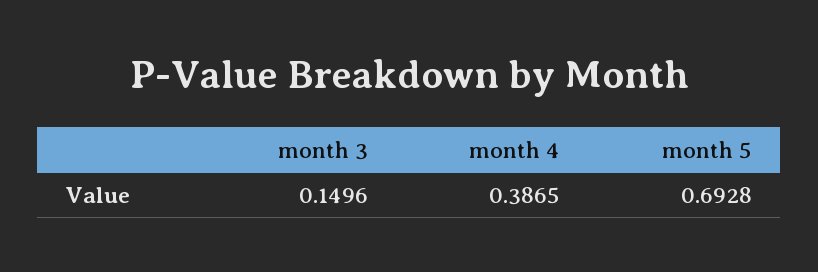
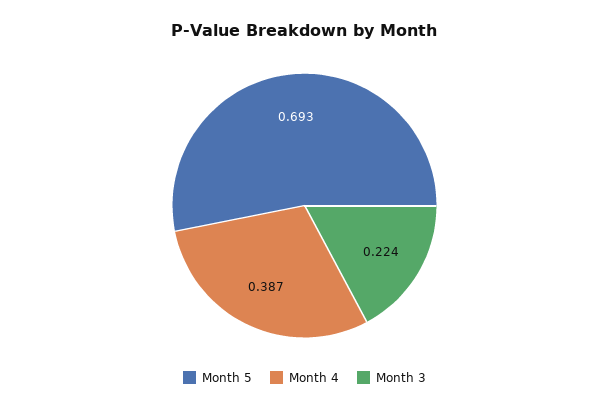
month 3: 0.1496 -> 0.224

